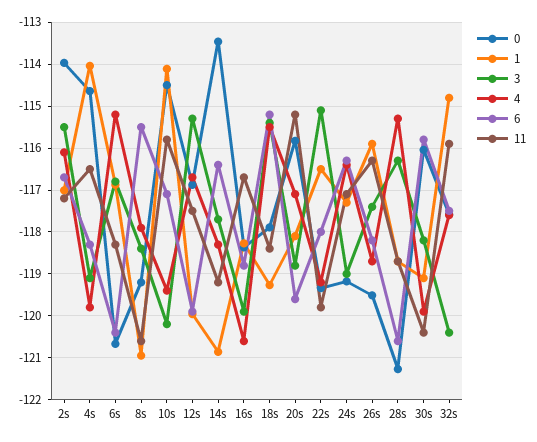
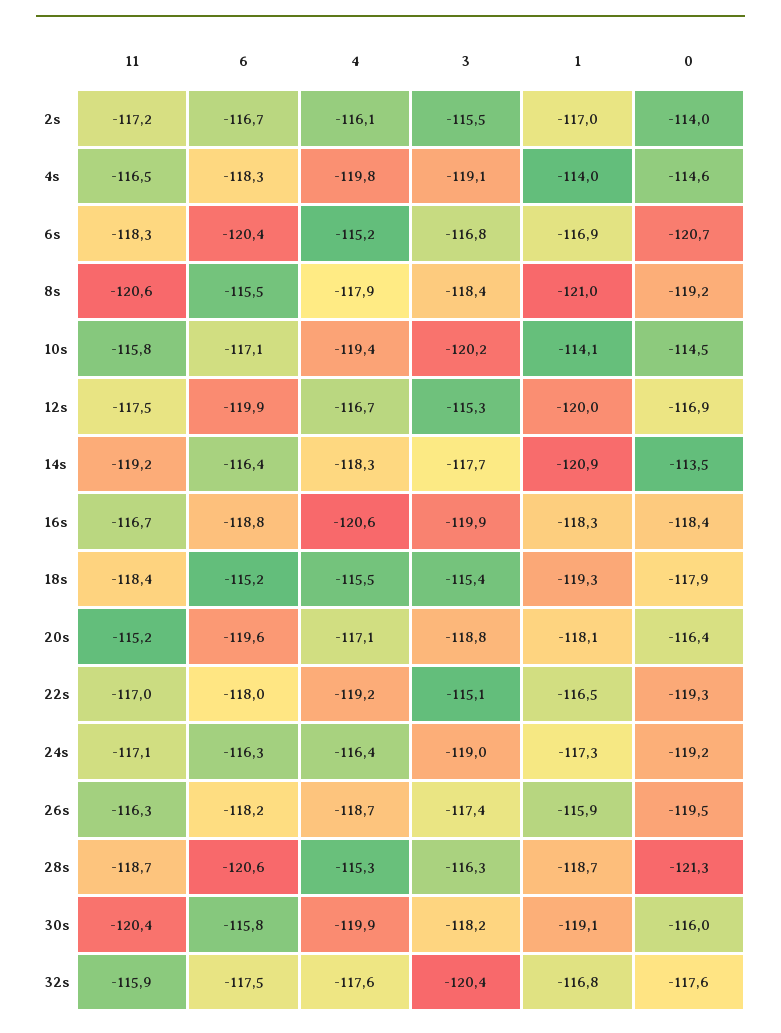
0, 20s: -115.8 -> -116.4
11, 22s: -119.8 -> -117
1, 32s: -114.8 -> -116.8

